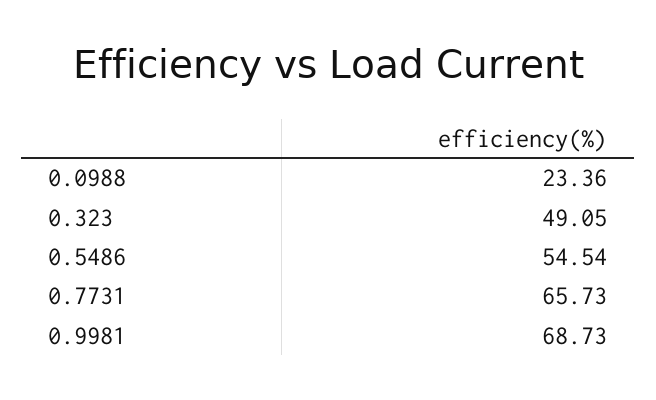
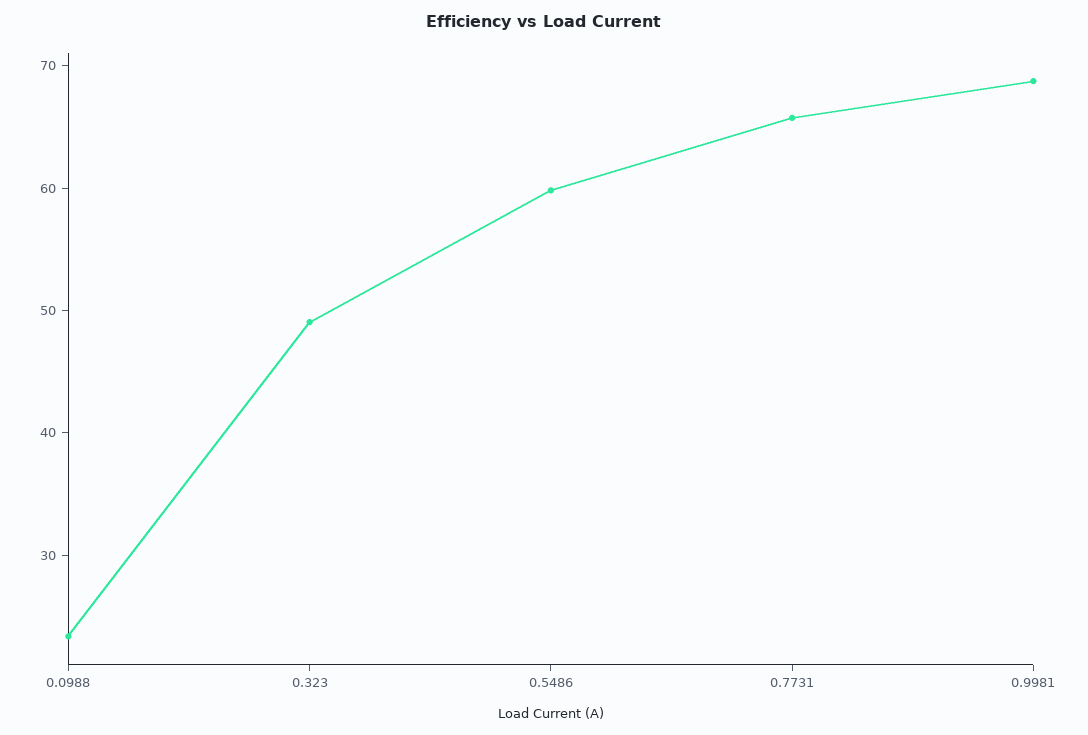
0.5486: 54.54 -> 60

